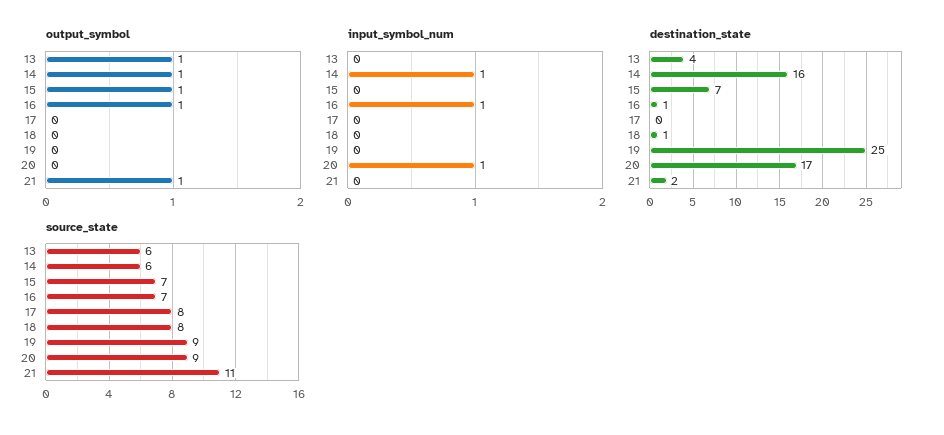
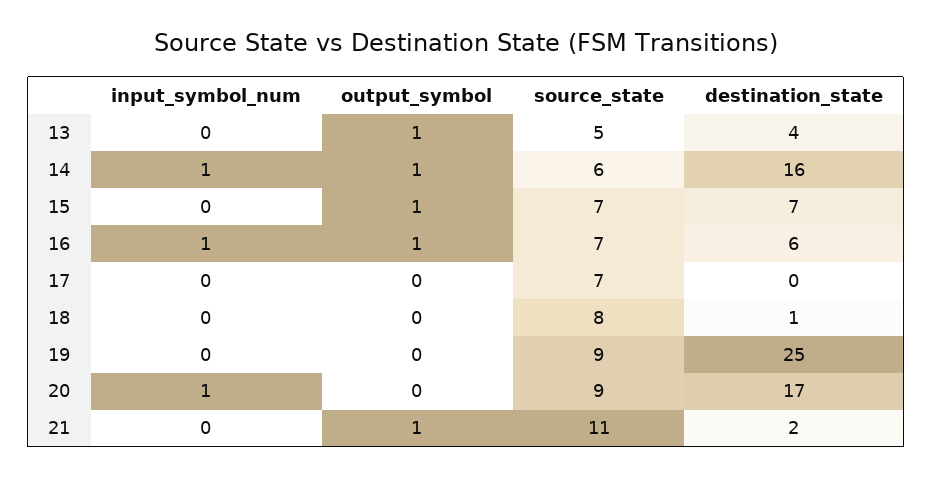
destination_state, 16: 1 -> 6
source_state, 13: 6 -> 5
source_state, 17: 8 -> 7

